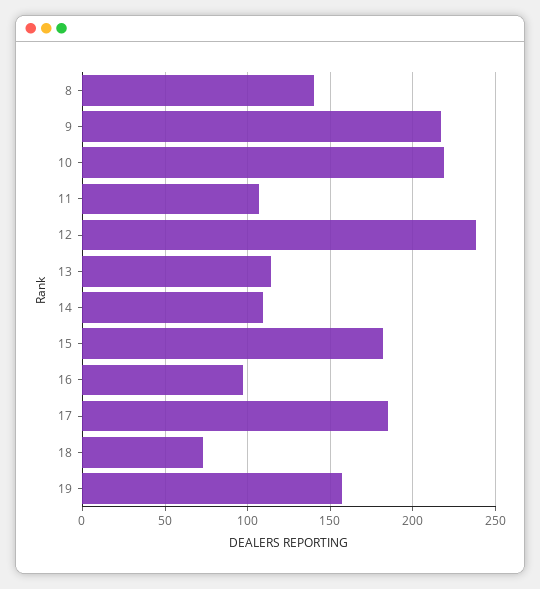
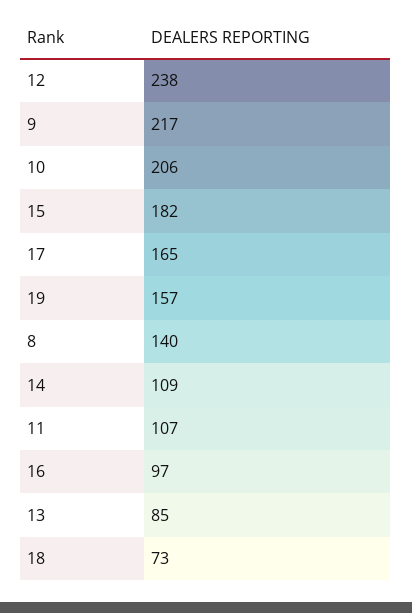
10: 220 -> 206
13: 115 -> 85
17: 185 -> 165

